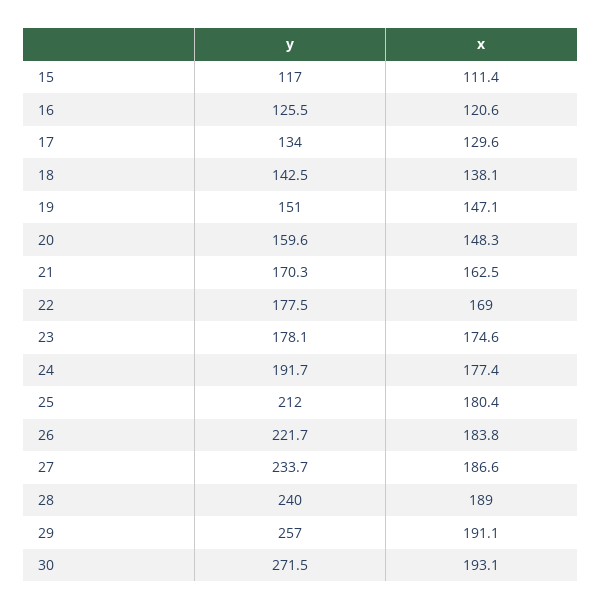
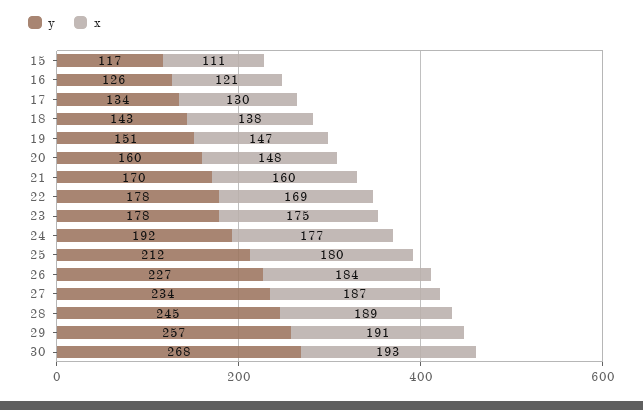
x, 21: 162.5 -> 160
y, 26: 221.7 -> 227
y, 28: 240 -> 245
y, 30: 271.5 -> 268

